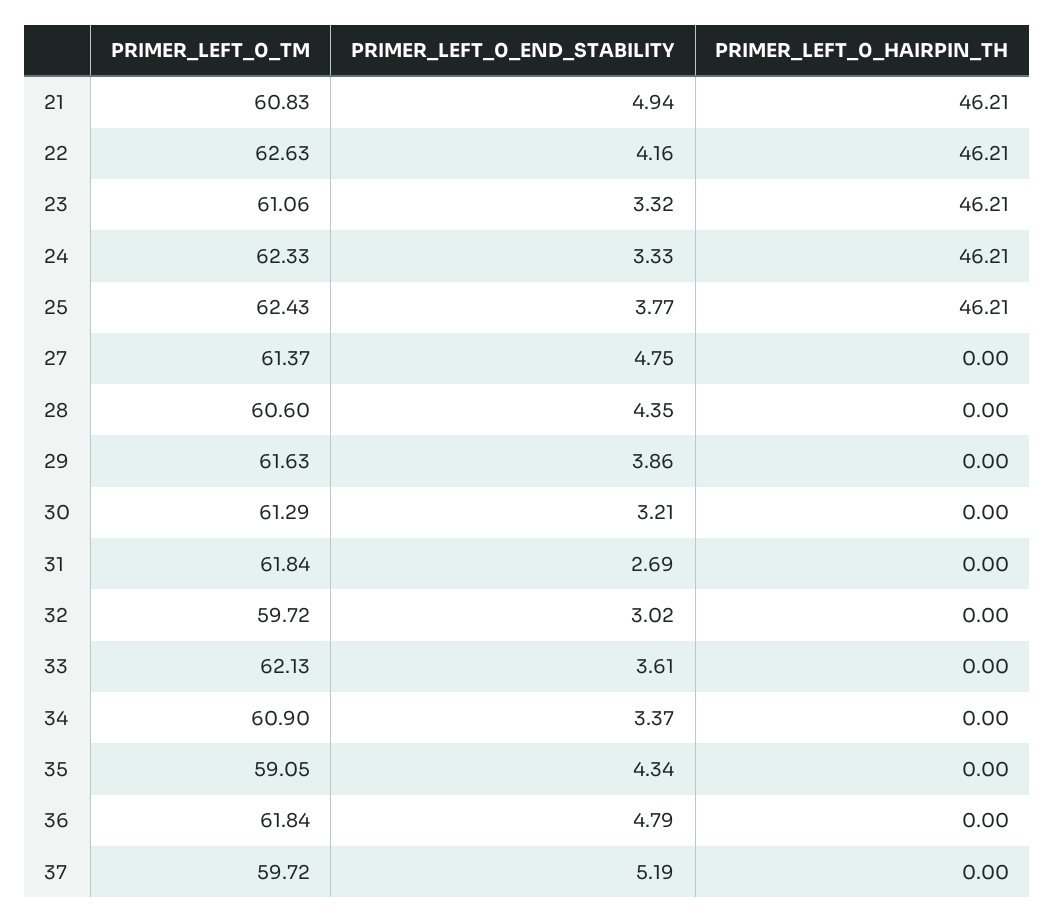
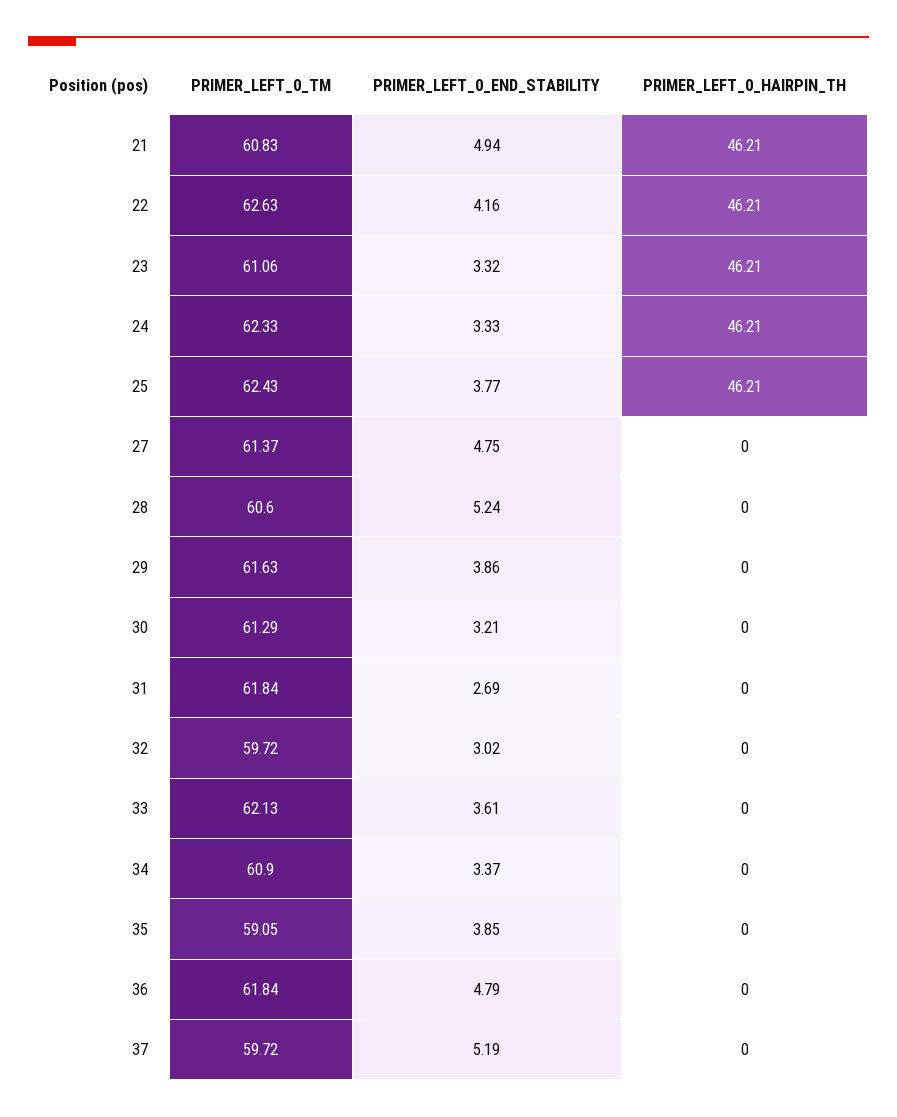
PRIMER_LEFT_0_END_STABILITY, 28: 4.35 -> 5.24
PRIMER_LEFT_0_END_STABILITY, 35: 4.34 -> 3.85

